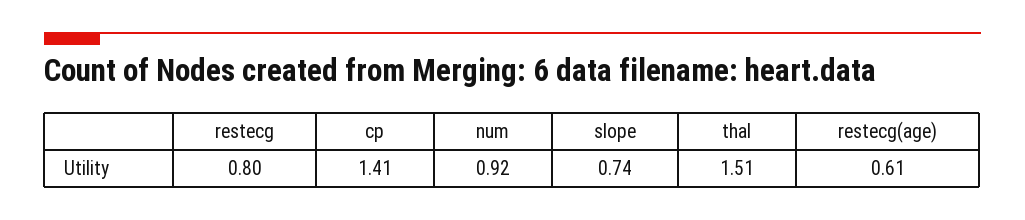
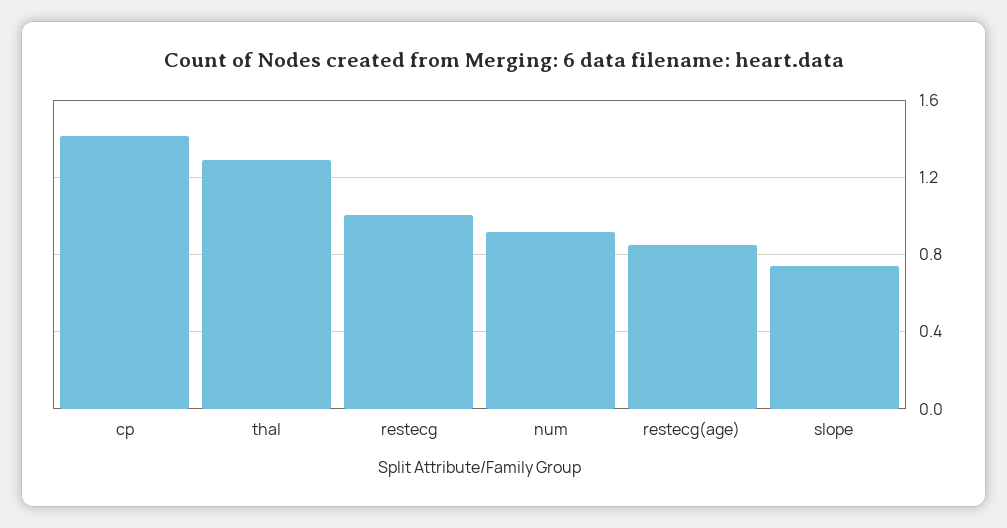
restecg: 0.8 -> 1
thal: 1.51 -> 1.3
restecg(age): 0.61 -> 0.85

